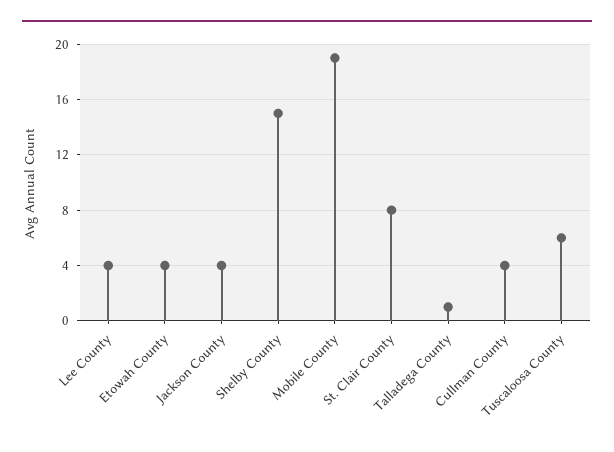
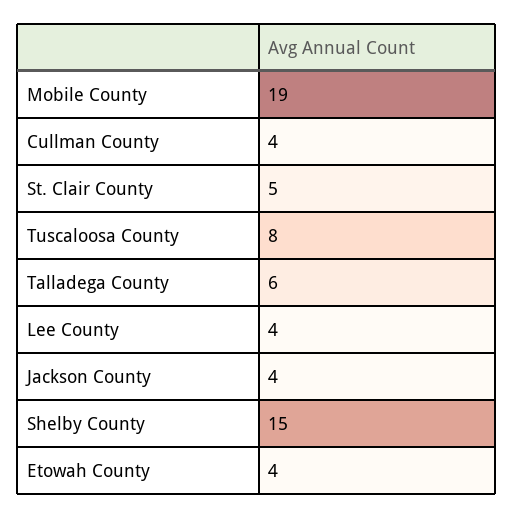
St. Clair County: 8 -> 5
Talladega County: 1 -> 6
Tuscaloosa County: 6 -> 8

